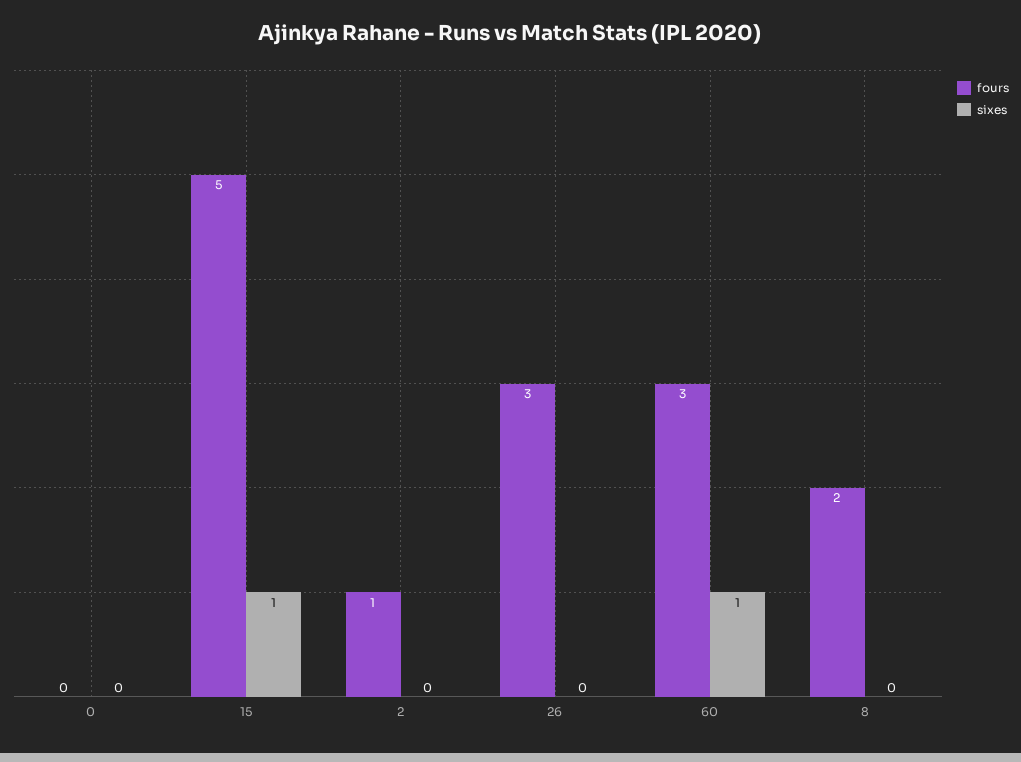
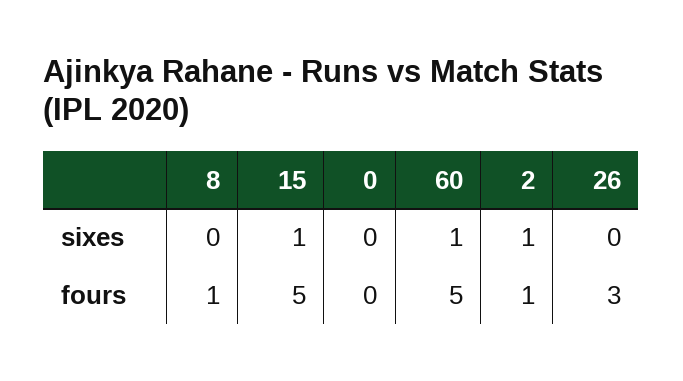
sixes, 2: 0 -> 1
fours, 60: 3 -> 5
fours, 8: 2 -> 1

